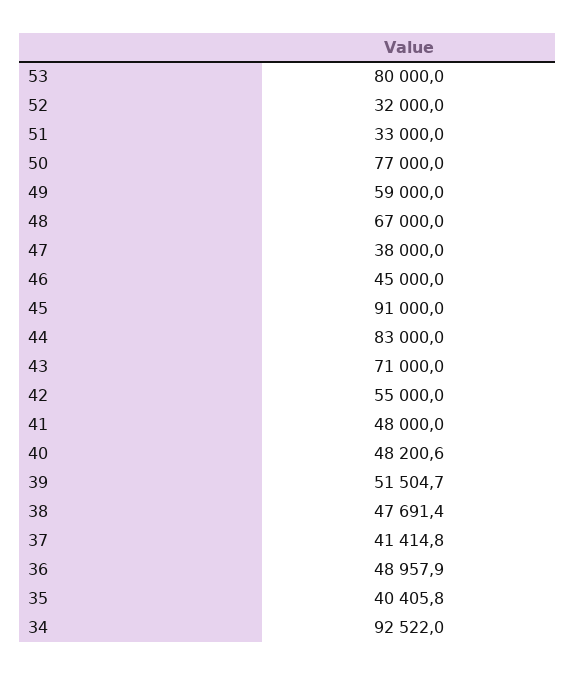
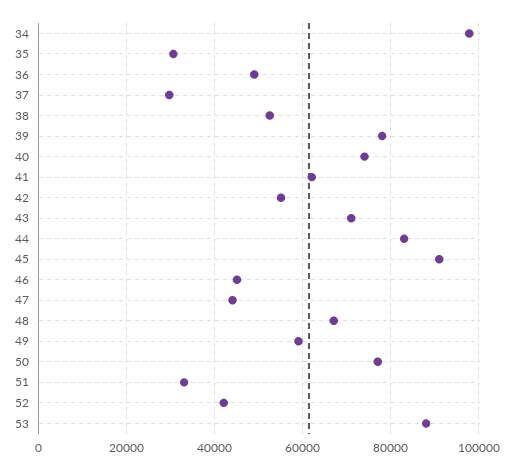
53: 80000 -> 88000
52: 32000 -> 42000
47: 38000 -> 44000
41: 48000 -> 62000
40: 48200.6 -> 74000
39: 51504.7 -> 78000
38: 47691.4 -> 52000
37: 41414.8 -> 30000
35: 40405.8 -> 30000
34: 92522 -> 98000

